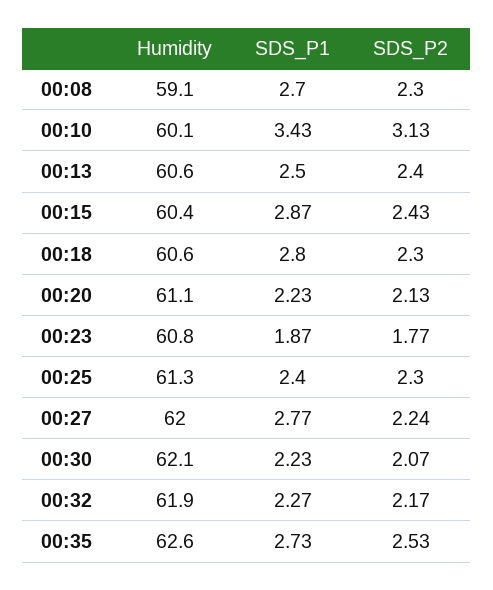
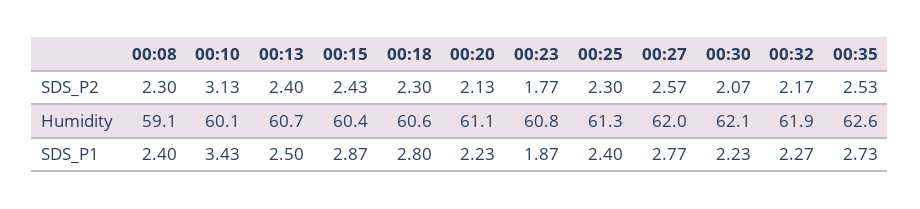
SDS_P1, 00:08: 2.7 -> 2.4
Humidity, 00:13: 60.6 -> 60.7
SDS_P2, 00:27: 2.24 -> 2.57

